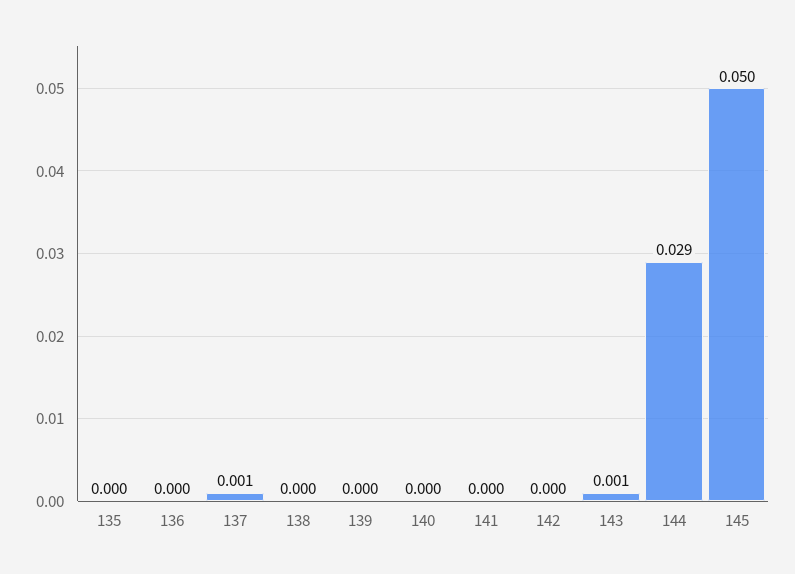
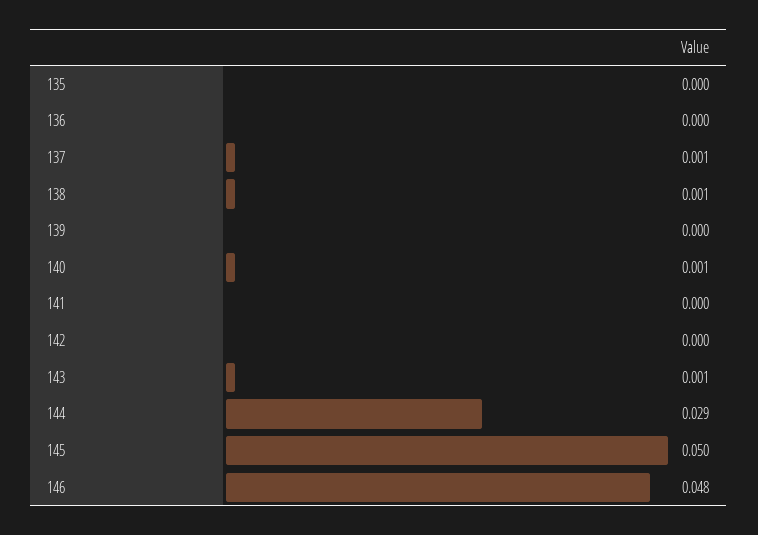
138: 0 -> 0.001
140: 0 -> 0.001
146: none -> 0.048

